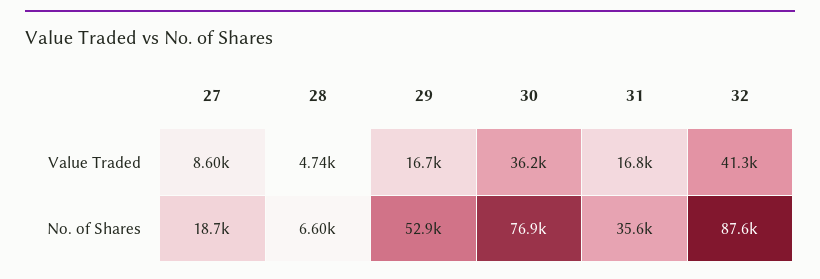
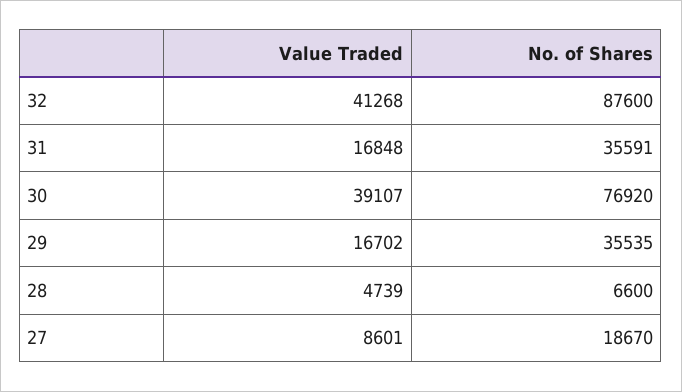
30, Value Traded: 36200 -> 39107
29, No. of Shares: 52900 -> 35535

